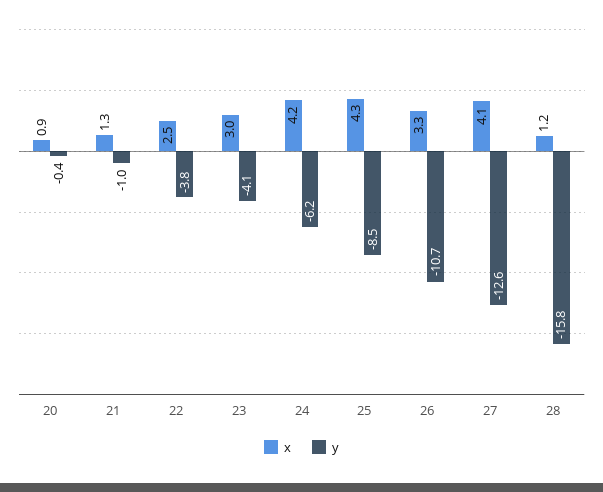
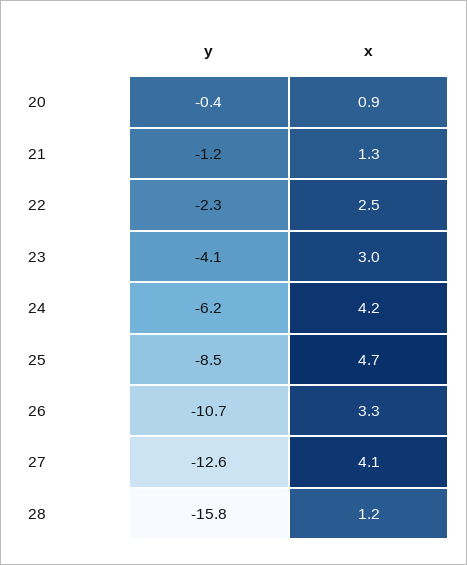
y, 21: -1 -> -1.2
y, 22: -3.8 -> -2.3
x, 25: 4.3 -> 4.7

